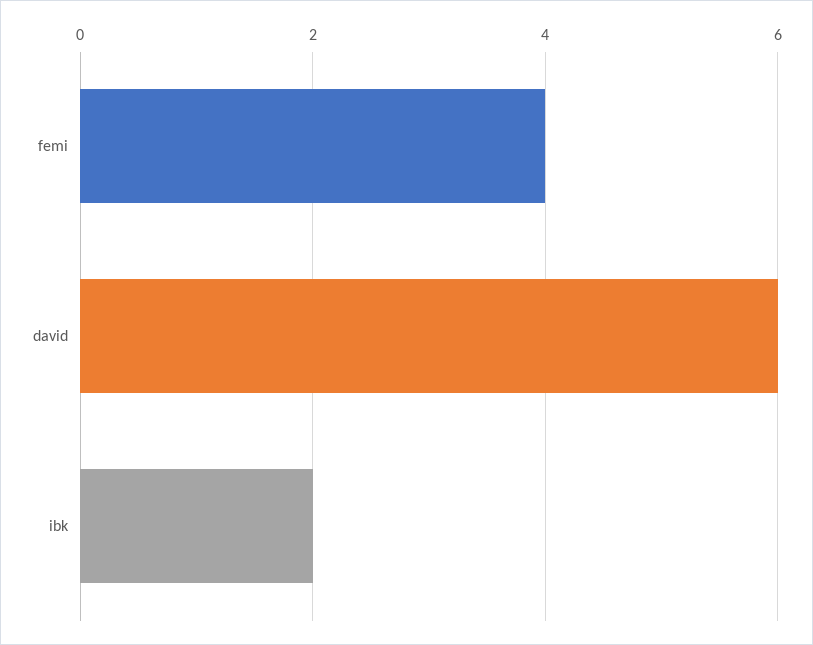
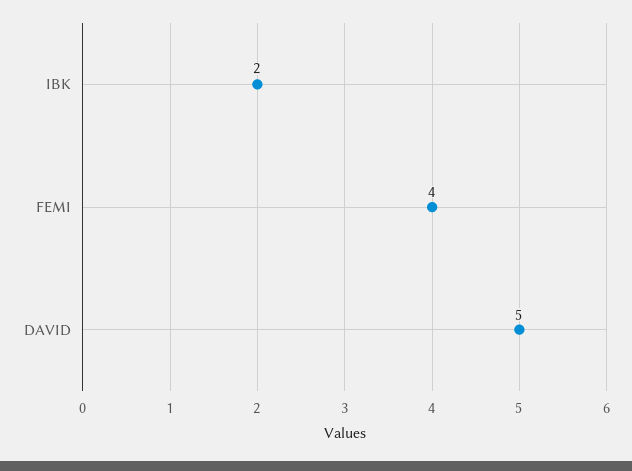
david: 6 -> 5

